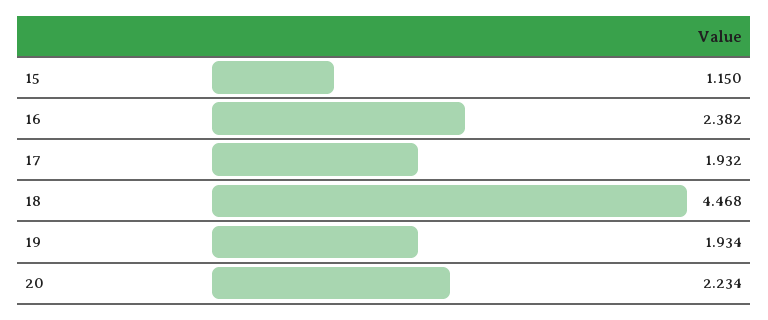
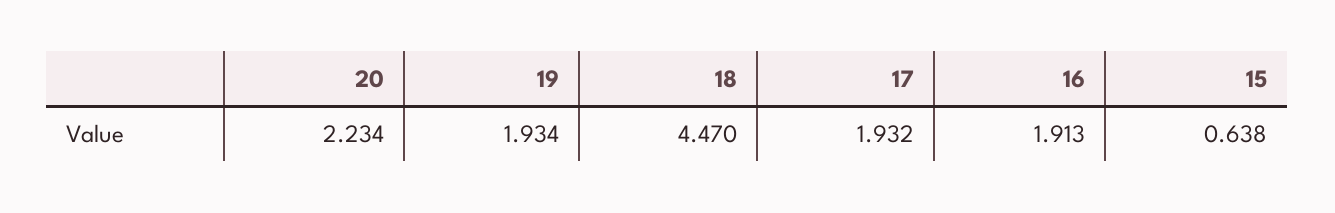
15: 1.15 -> 0.638
16: 2.382 -> 1.913
18: 4.468 -> 4.47

